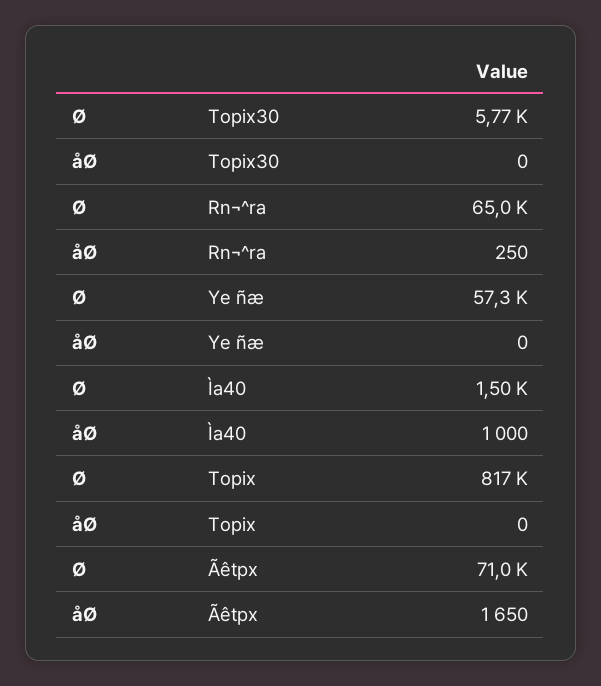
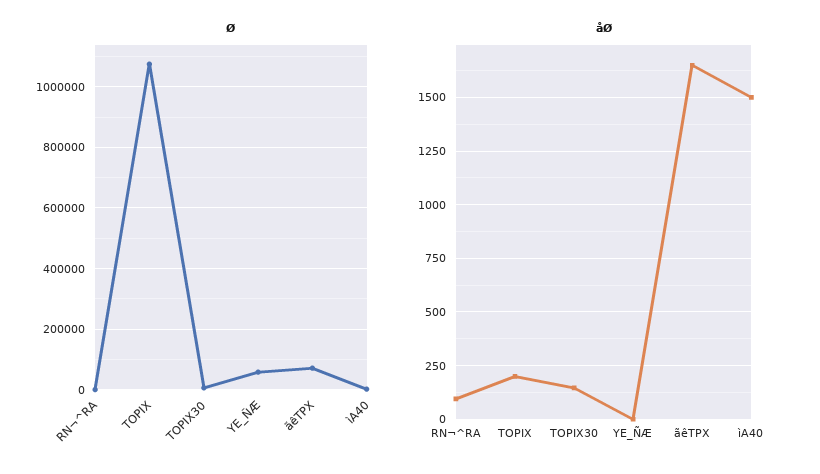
åØ, Topix30: 0 -> 150
Ø, Rn¬^ra: 65000 -> 0
åØ, Rn¬^ra: 250 -> 100
åØ, Ìa40: 1000 -> 1500
Ø, Topix: 817000 -> 1080000
åØ, Topix: 0 -> 200

